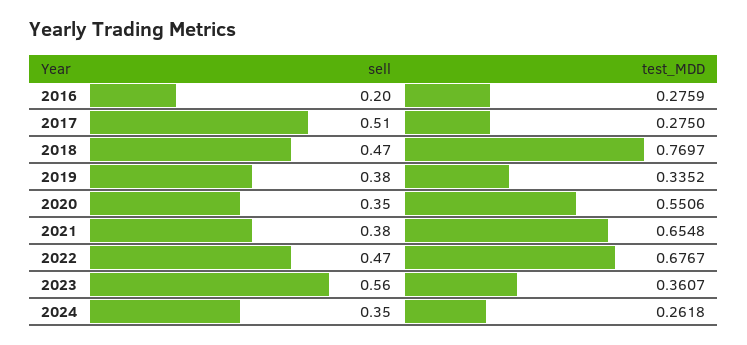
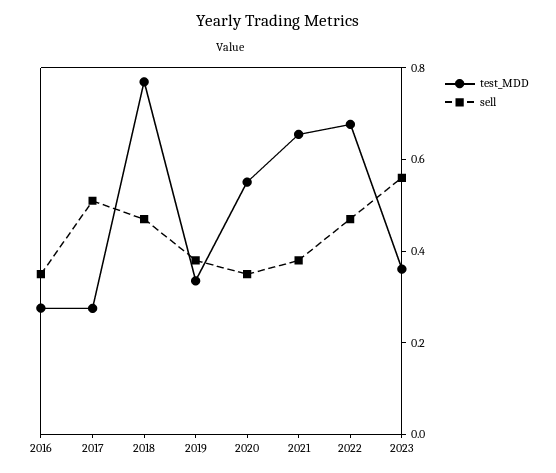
sell, 2016: 0.2 -> 0.35
sell, 2024: 0.35 -> none
test_MDD, 2024: 0.2618 -> none

